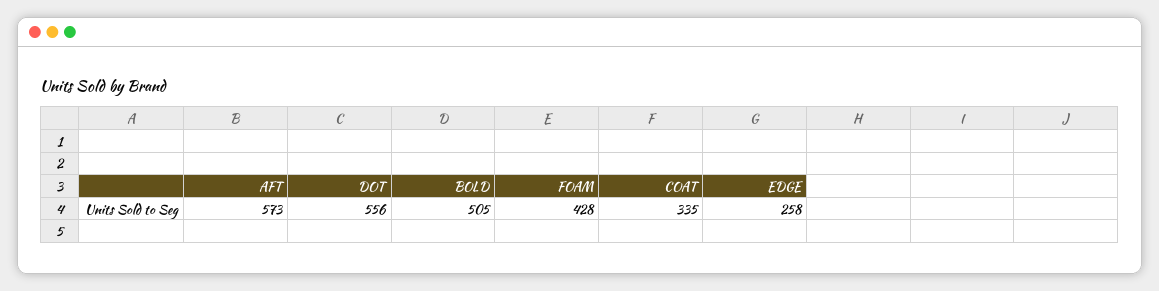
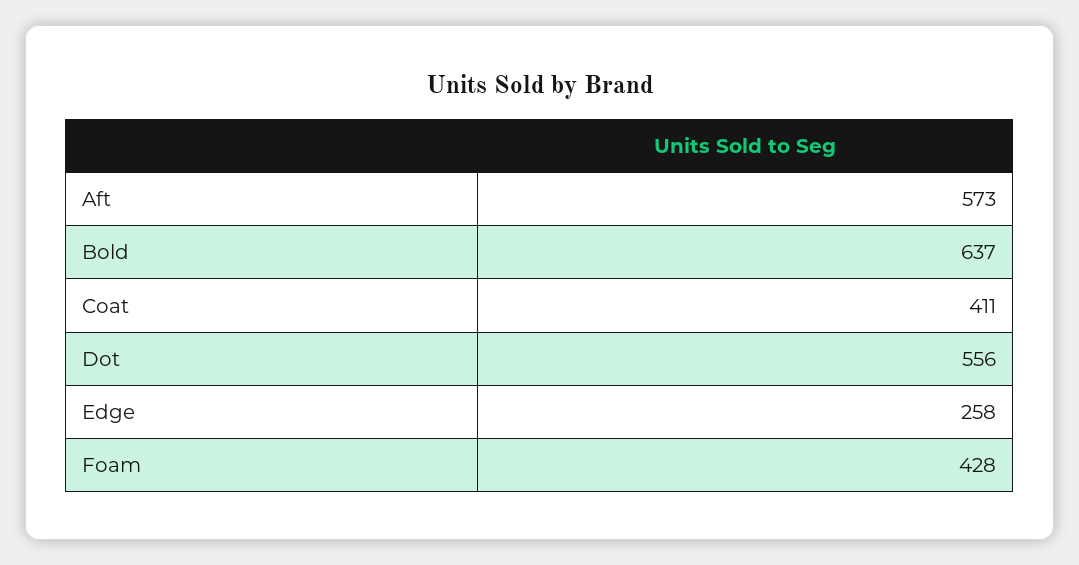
BOLD: 505 -> 637
COAT: 335 -> 411

